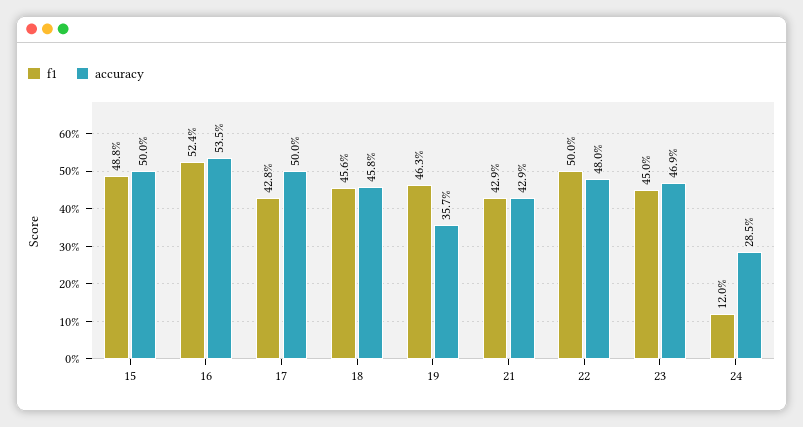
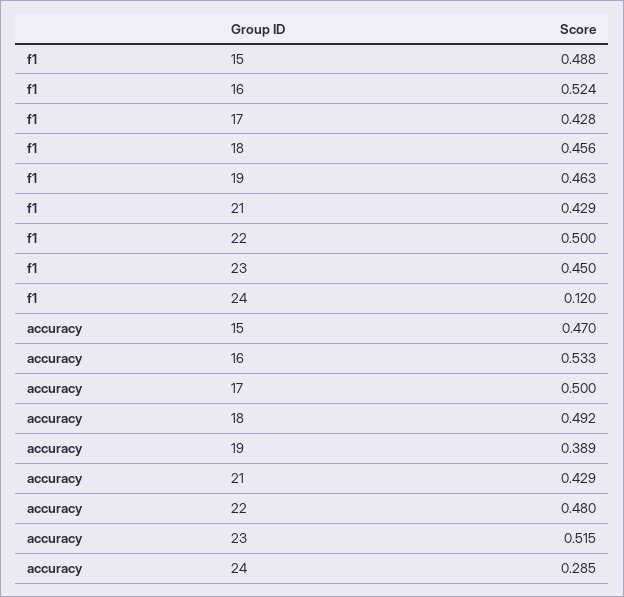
accuracy, 15: 0.5 -> 0.47
accuracy, 16: 0.535 -> 0.533
accuracy, 18: 0.458 -> 0.492
accuracy, 19: 0.357 -> 0.389
accuracy, 23: 0.469 -> 0.515

